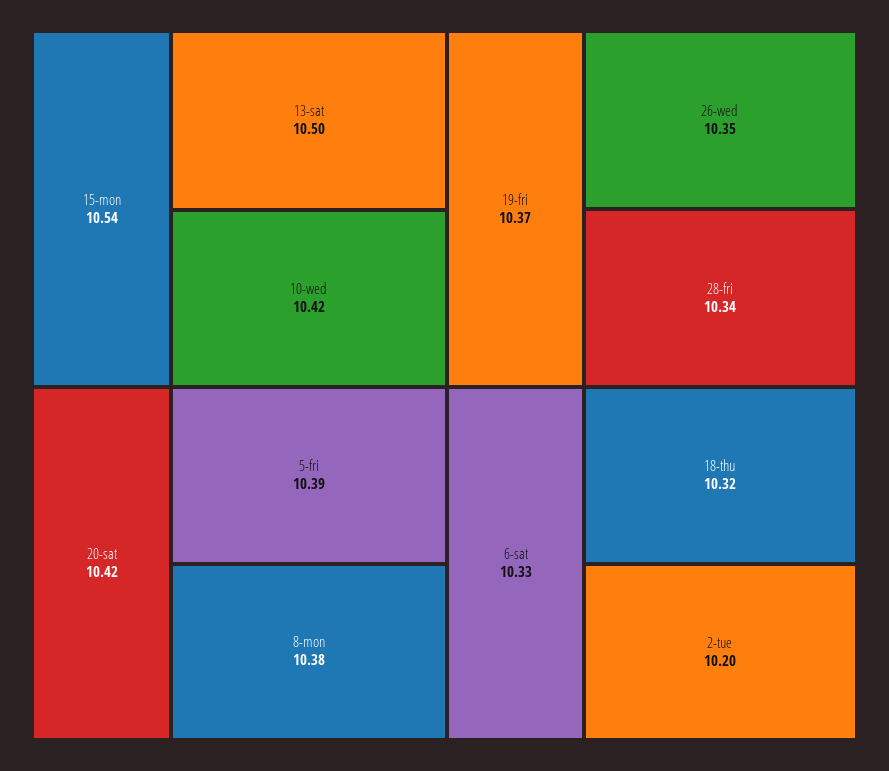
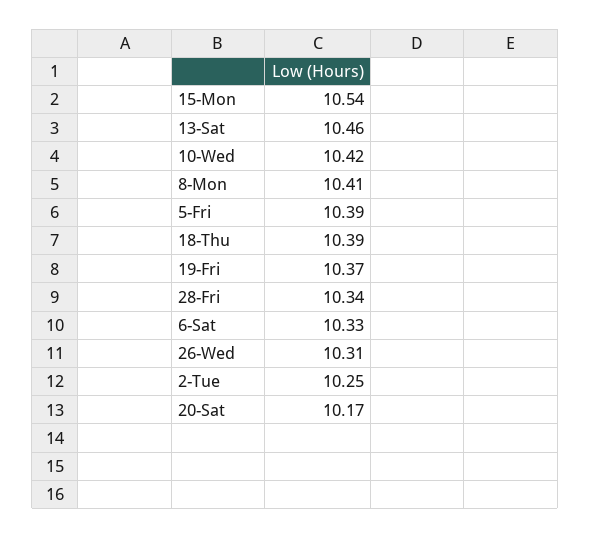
13-sat: 10.5 -> 10.46
20-sat: 10.42 -> 10.17
8-mon: 10.38 -> 10.41
26-wed: 10.35 -> 10.31
18-thu: 10.32 -> 10.39
2-tue: 10.2 -> 10.25

